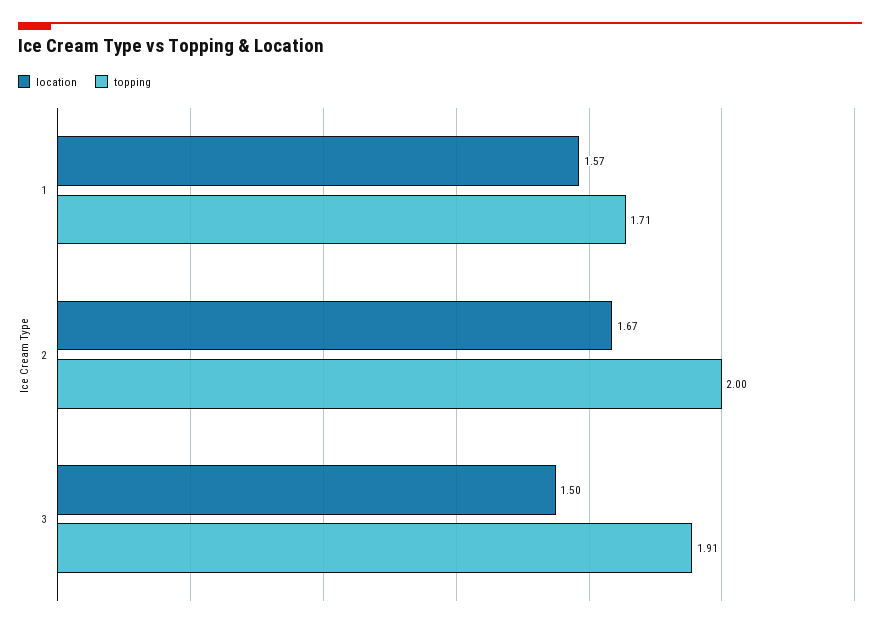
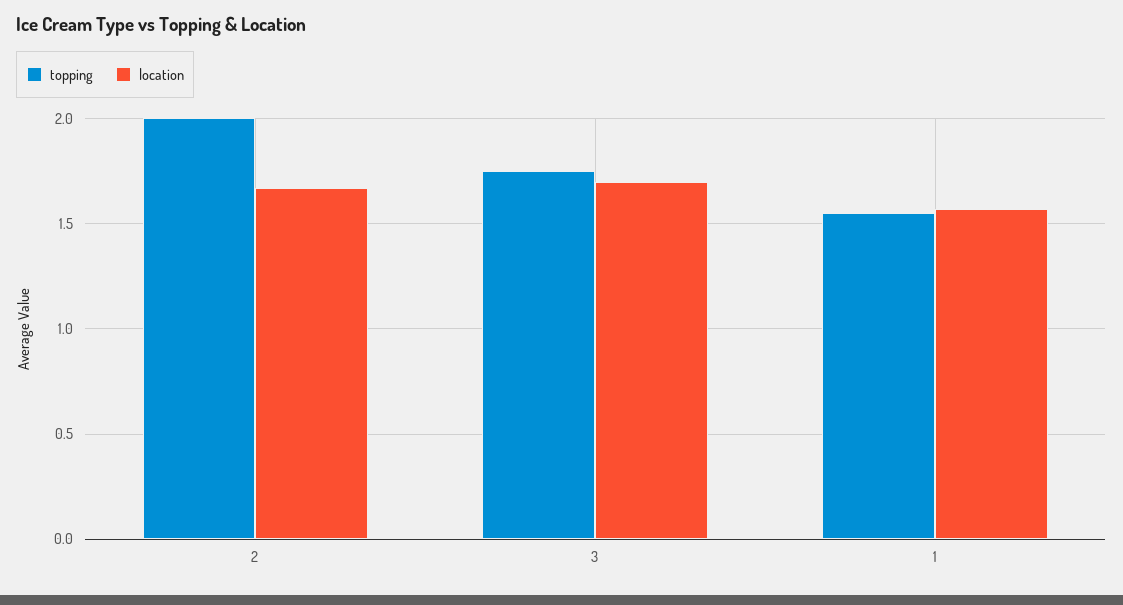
topping, 1: 1.71 -> 1.55
location, 3: 1.5 -> 1.7
topping, 3: 1.91 -> 1.75

